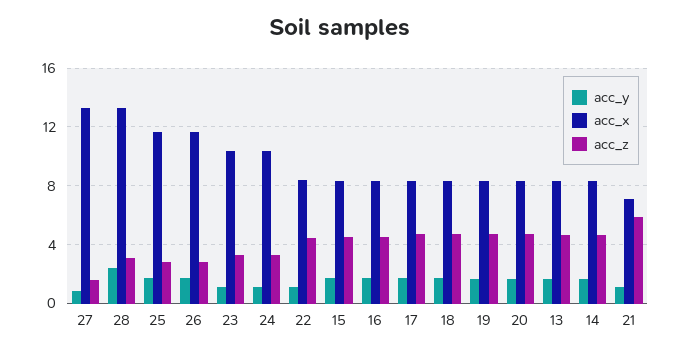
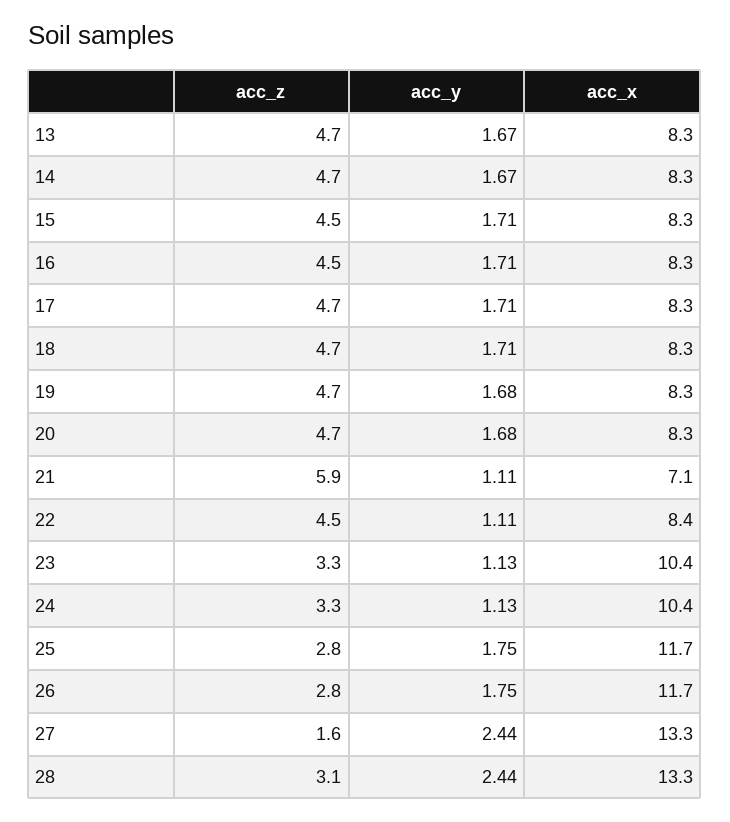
acc_y, 27: 1 -> 2.44

